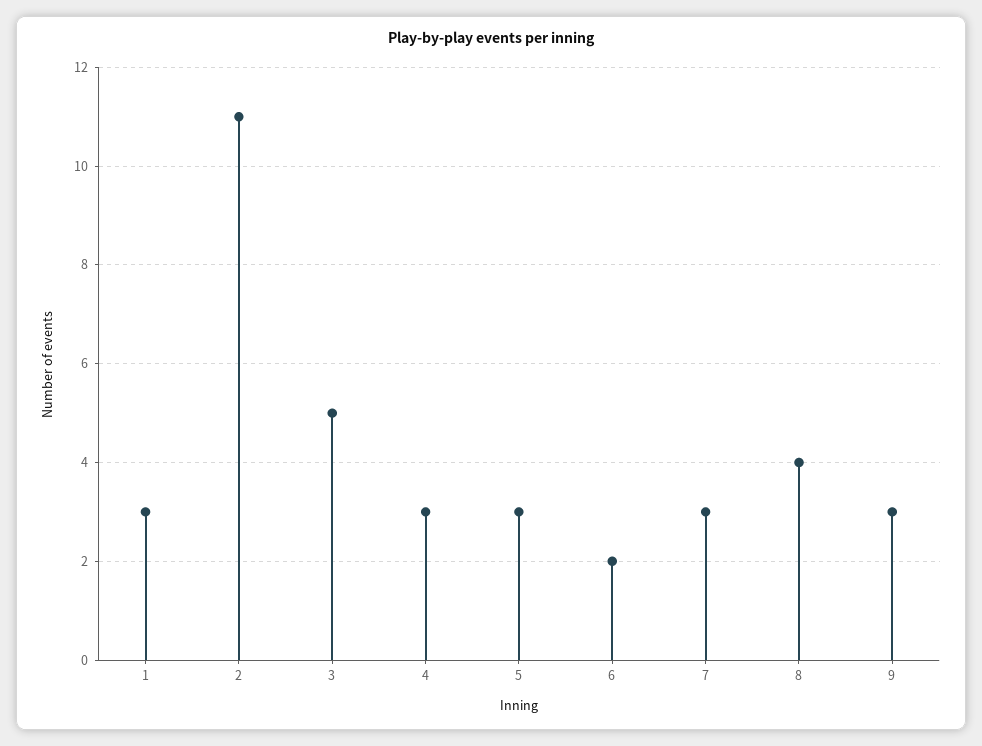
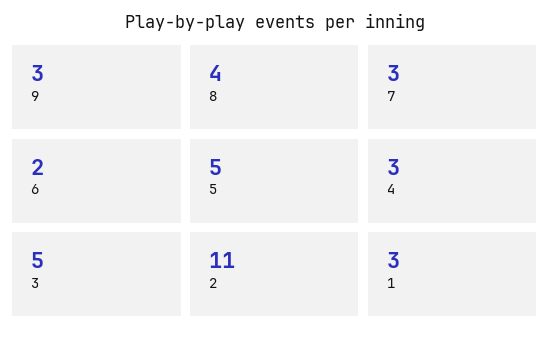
5: 3 -> 5

